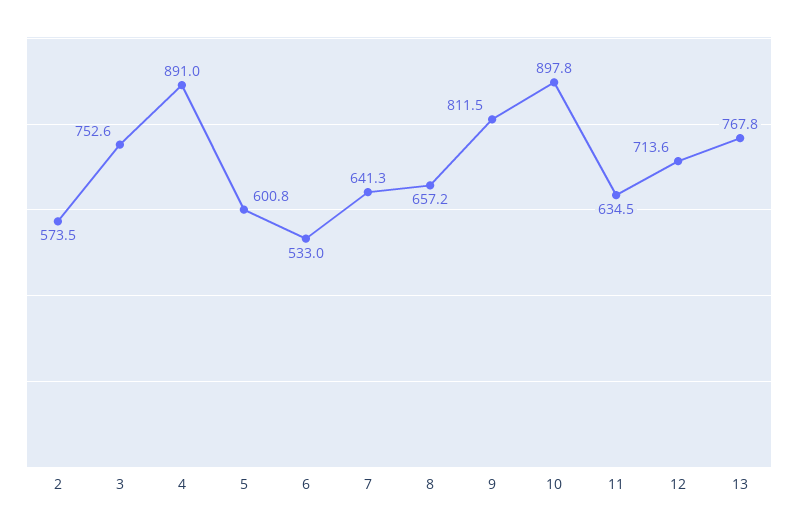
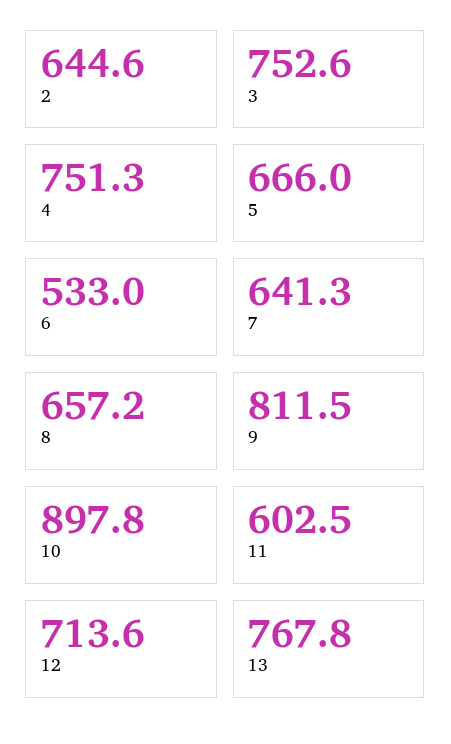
2: 573.5 -> 644.6
4: 891 -> 751.3
5: 600.8 -> 666
11: 634.5 -> 602.5

